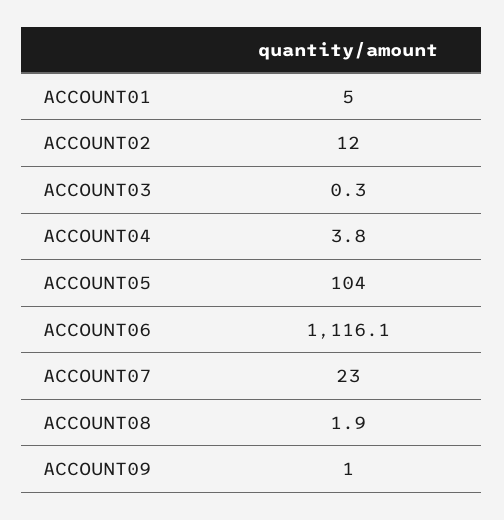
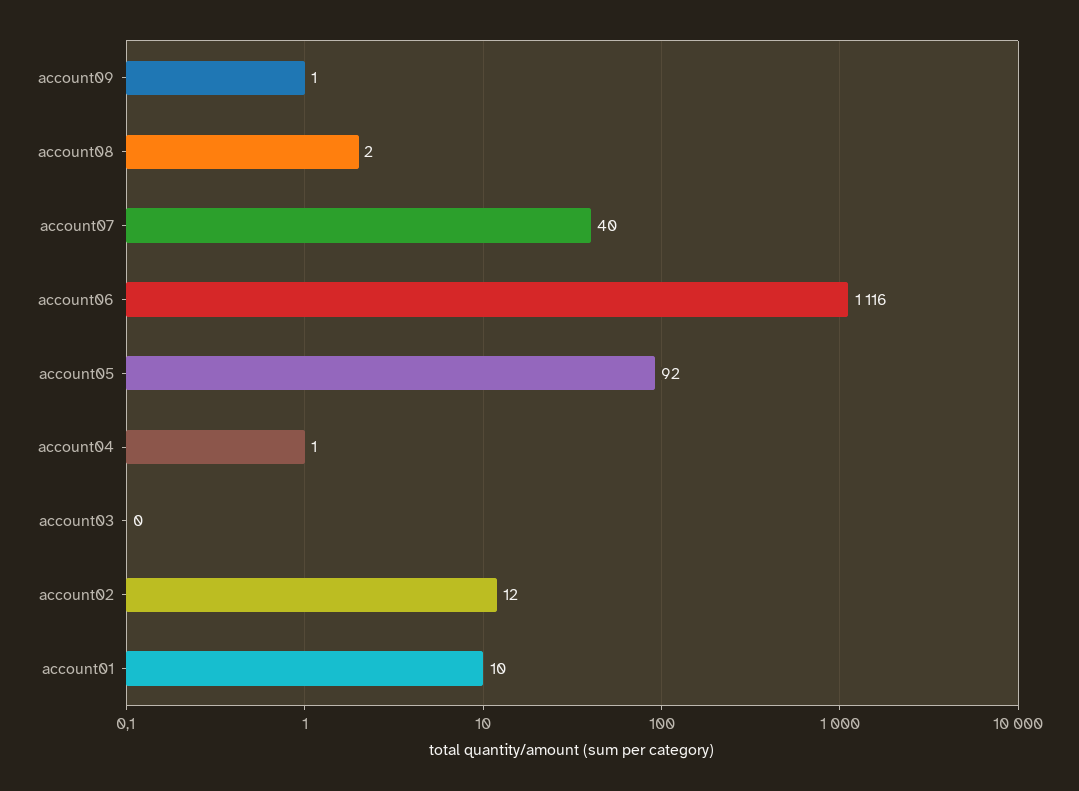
ACCOUNT01: 5 -> 10
ACCOUNT04: 3.8 -> 1
ACCOUNT05: 104 -> 92
ACCOUNT07: 23 -> 40

